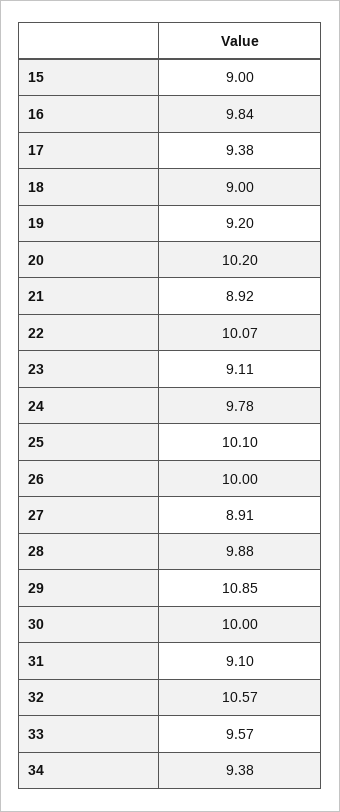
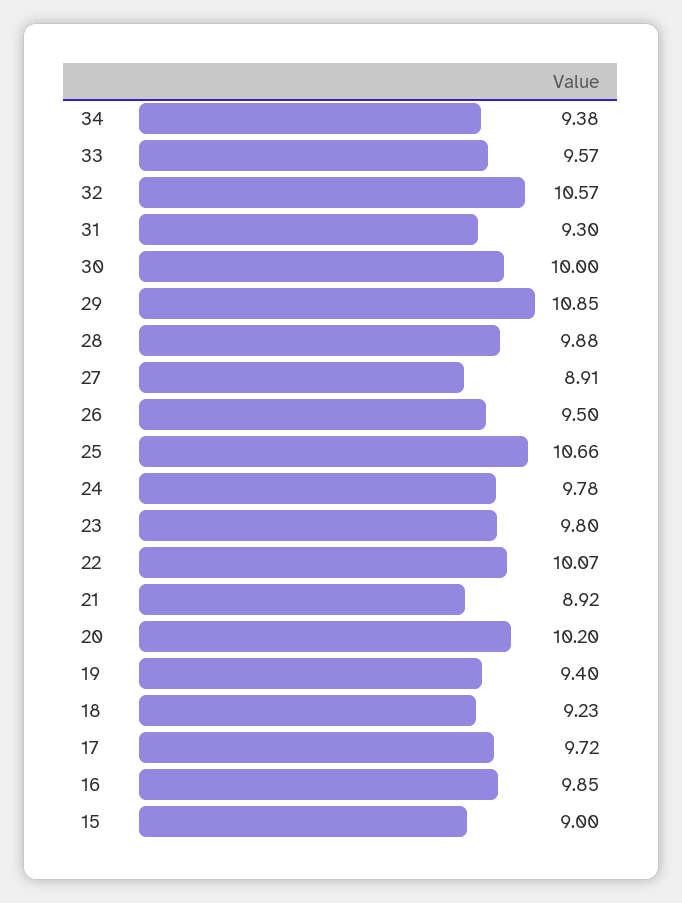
16: 9.84 -> 9.85
17: 9.38 -> 9.72
18: 9 -> 9.23
19: 9.2 -> 9.4
23: 9.11 -> 9.8
25: 10.1 -> 10.66
26: 10 -> 9.5
31: 9.1 -> 9.3

